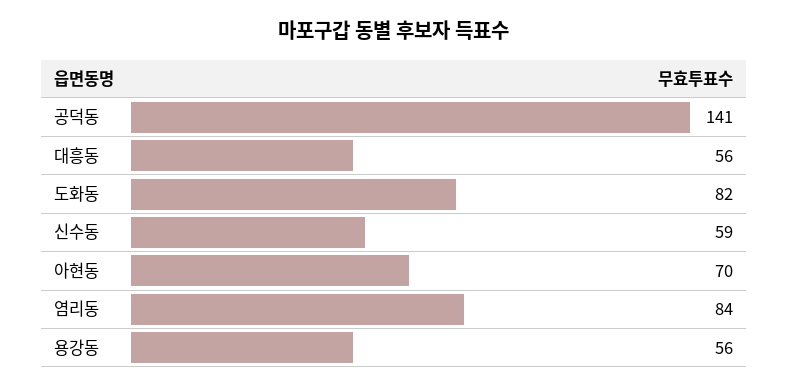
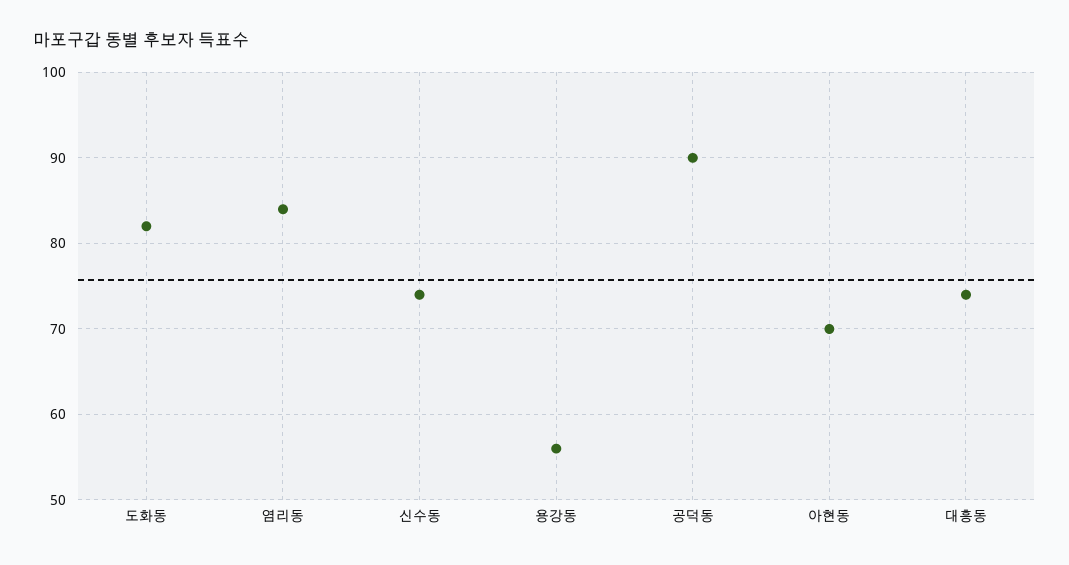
공덕동: 141 -> 90
대흥동: 56 -> 74
신수동: 59 -> 74

